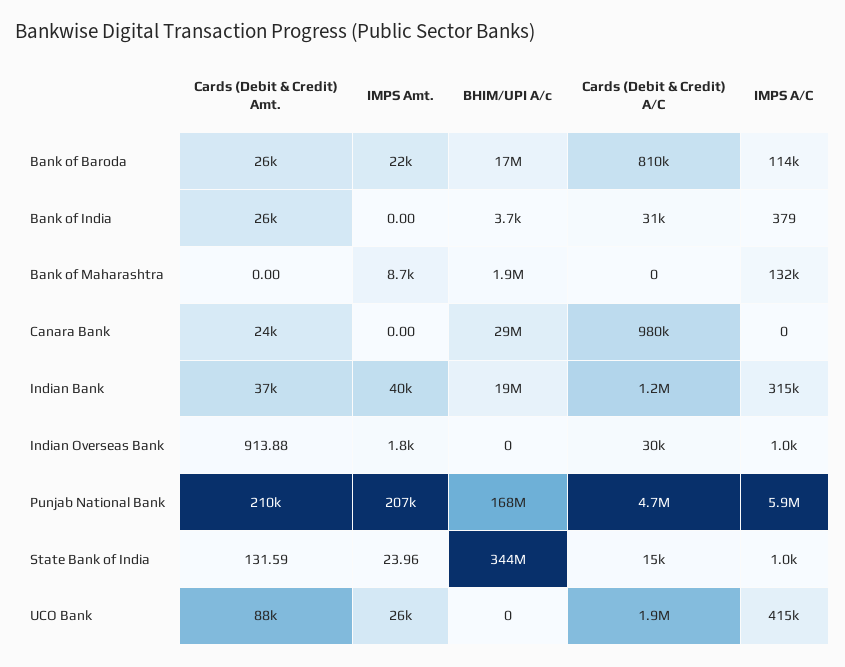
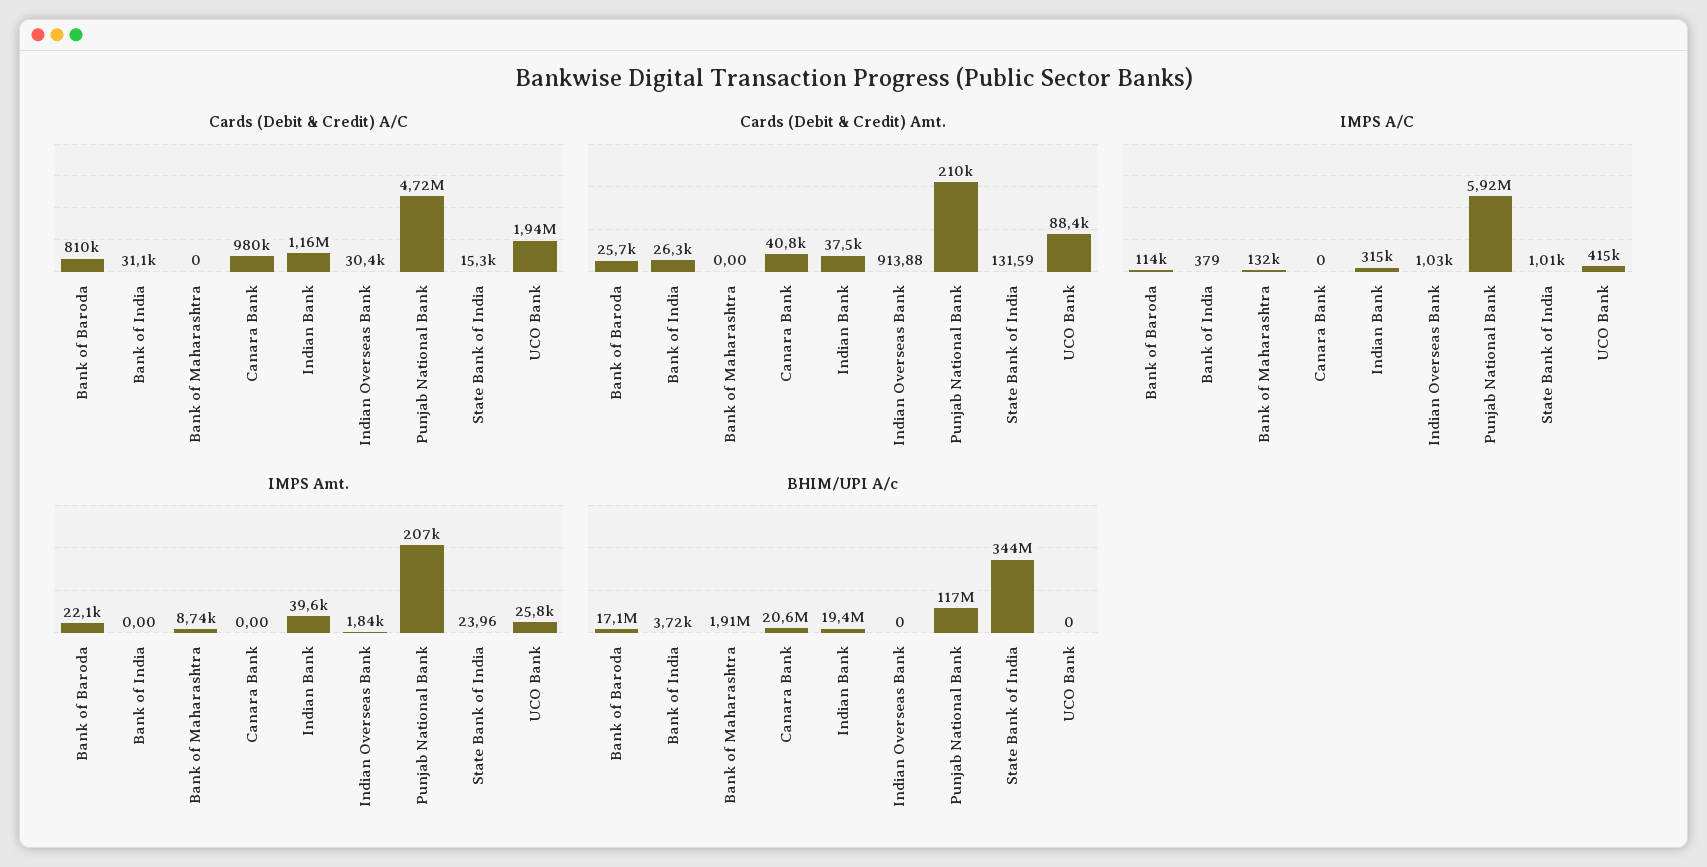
Cards (Debit & Credit) Amt., Canara Bank: 24000 -> 40800
BHIM/UPI A/c, Canara Bank: 29000000 -> 20600000
BHIM/UPI A/c, Punjab National Bank: 168000000 -> 117000000

